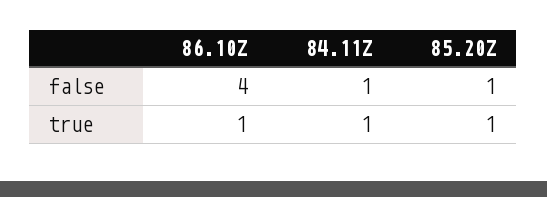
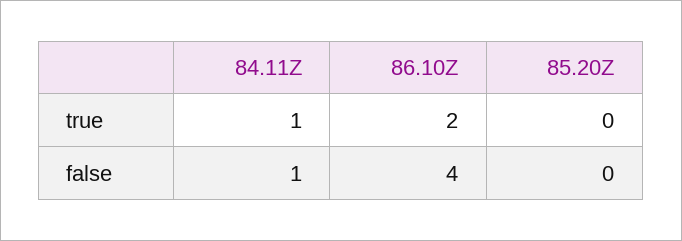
85.20Z, false: 1 -> 0
86.10Z, true: 1 -> 2
85.20Z, true: 1 -> 0

